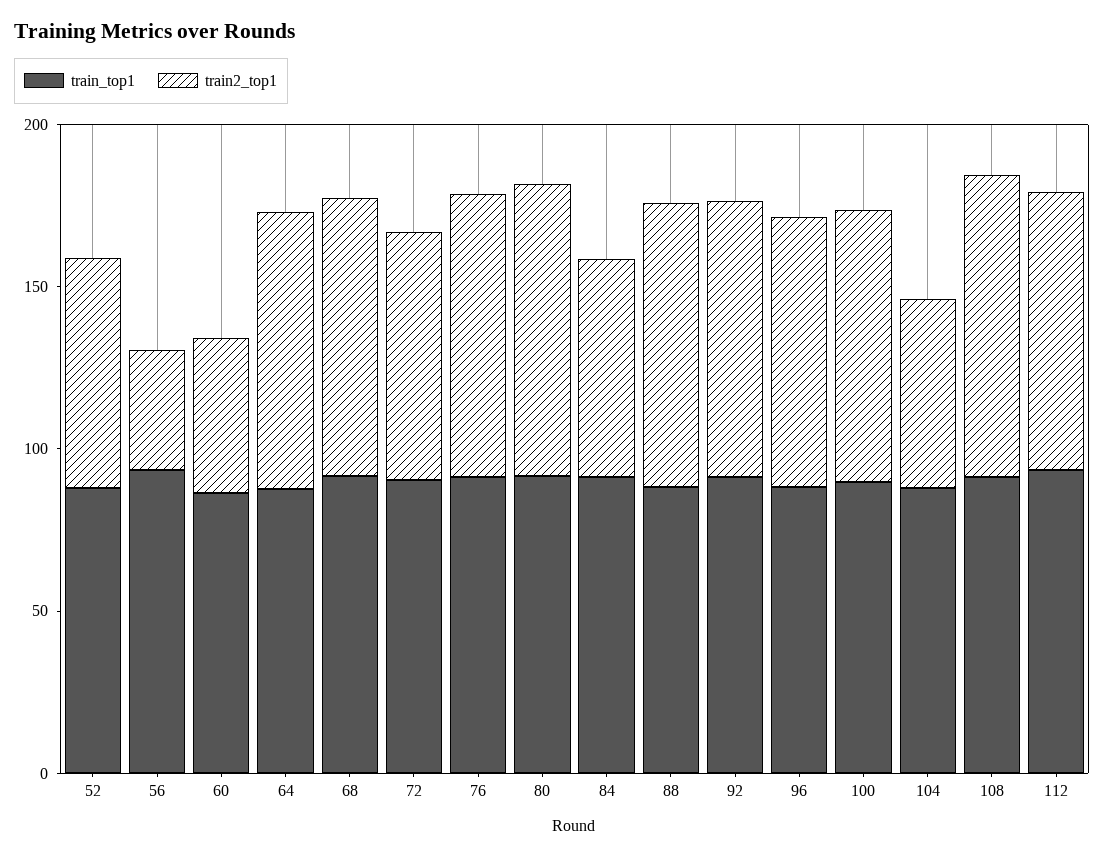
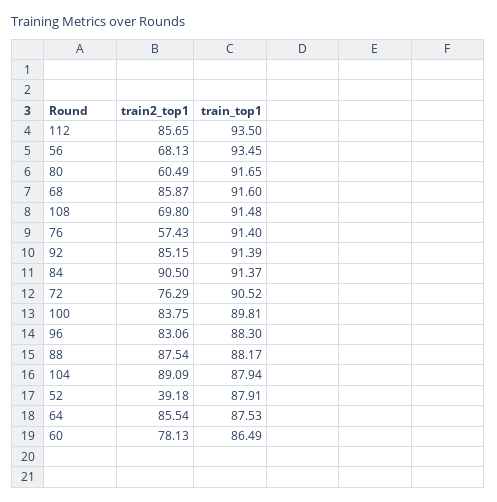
train2_top1, 52: 70 -> 39.18
train2_top1, 56: 40 -> 68.13
train2_top1, 60: 50 -> 78.13
train2_top1, 76: 90 -> 57.43
train2_top1, 80: 90 -> 60.49
train2_top1, 84: 70 -> 90.5
train2_top1, 104: 60 -> 89.09
train2_top1, 108: 90 -> 69.8

